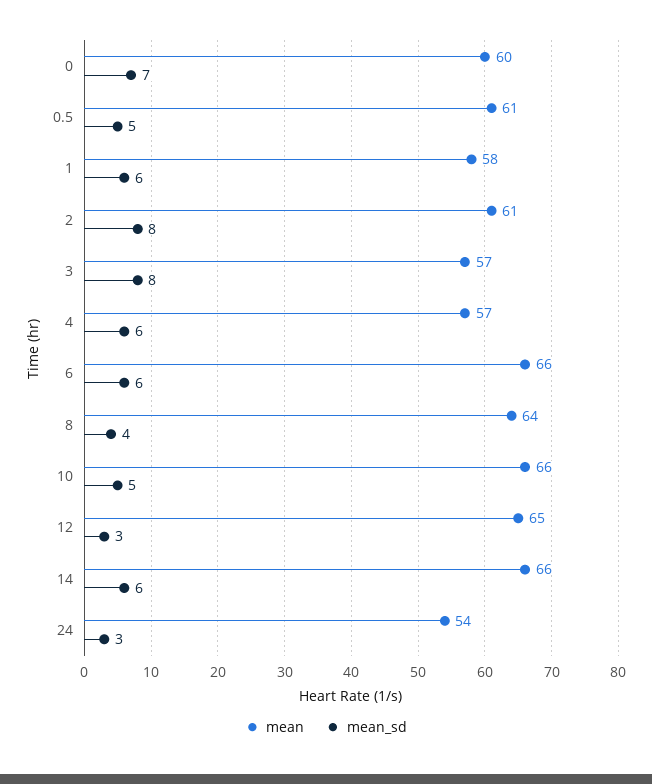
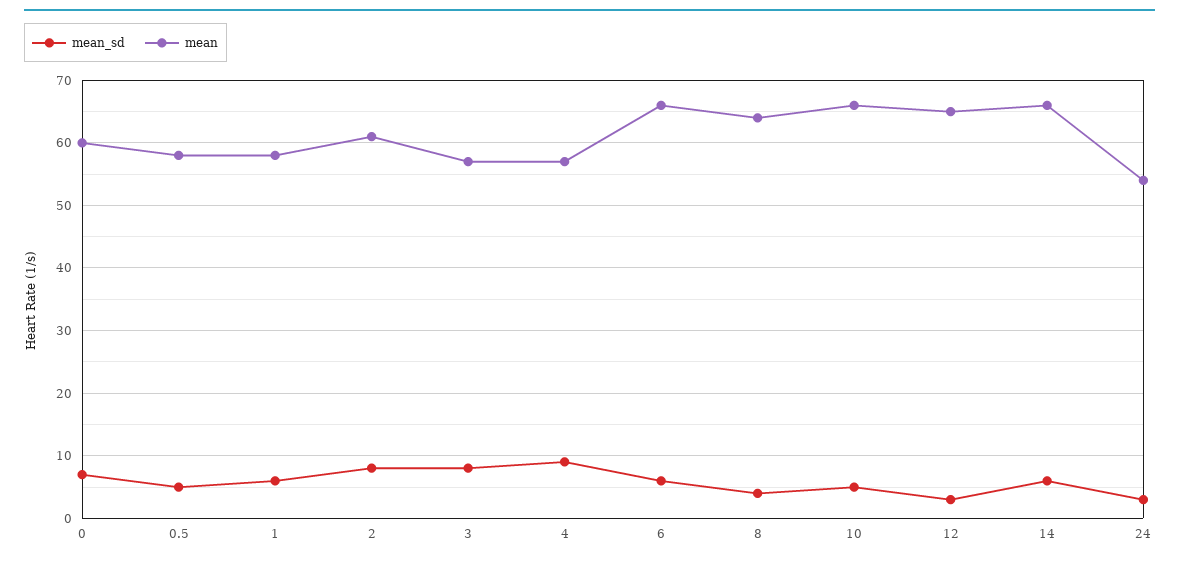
mean, 0.5: 61 -> 58
mean_sd, 4: 6 -> 9

